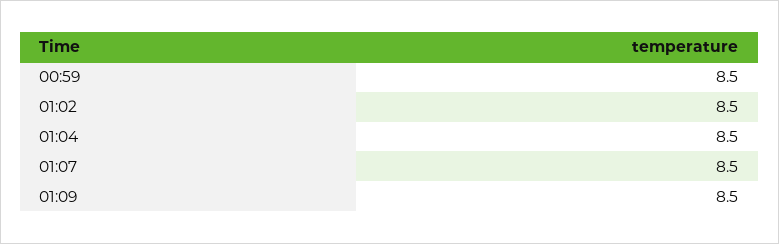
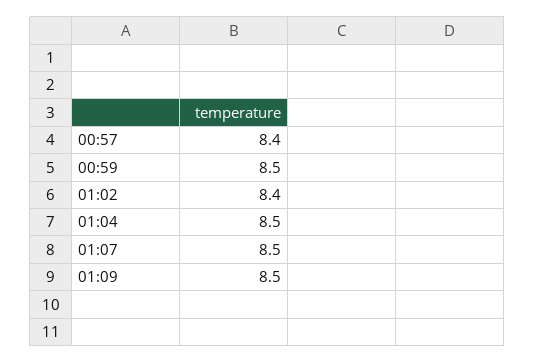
01:02: 8.5 -> 8.4
00:57: none -> 8.4

